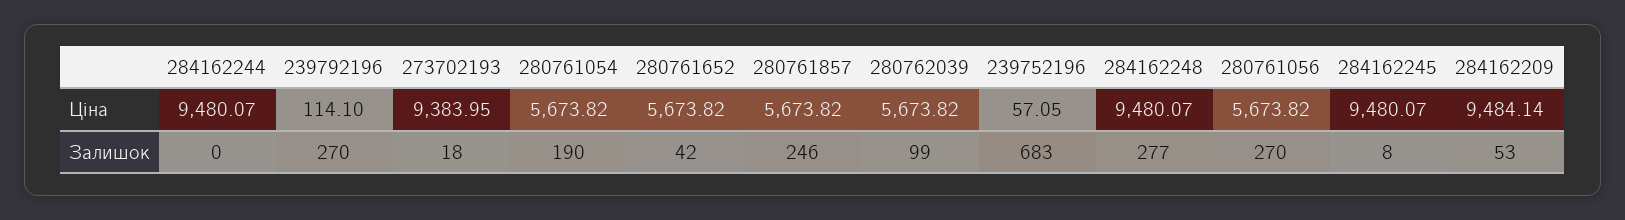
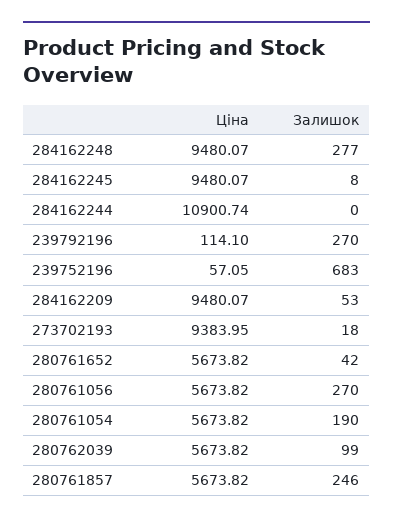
284162244, Ціна: 9480.07 -> 10900.74
284162209, Ціна: 9484.14 -> 9480.07

